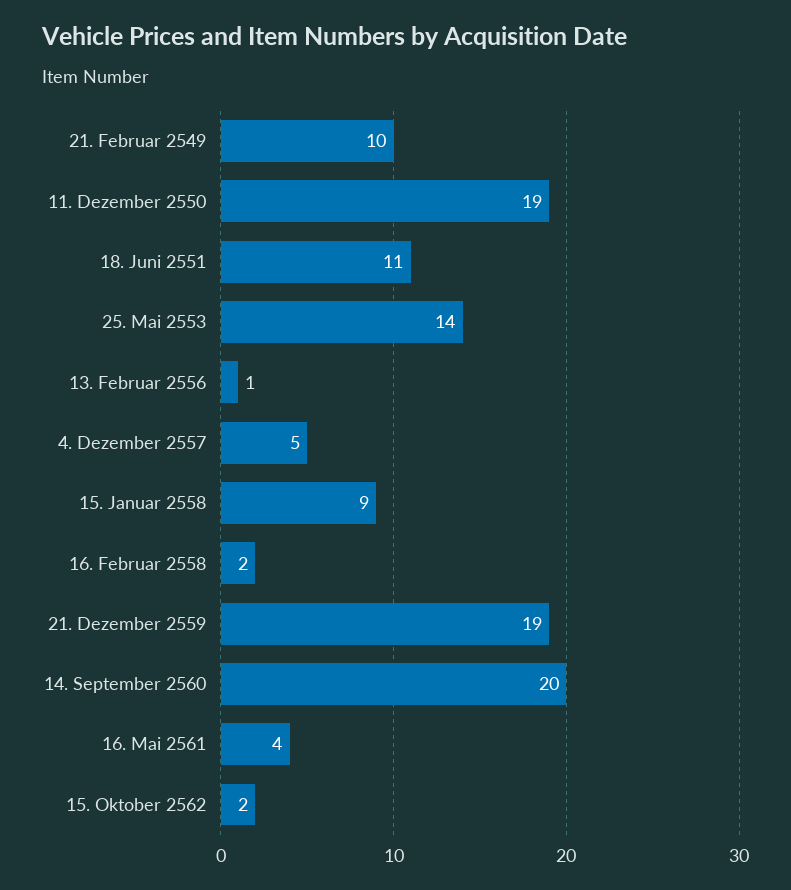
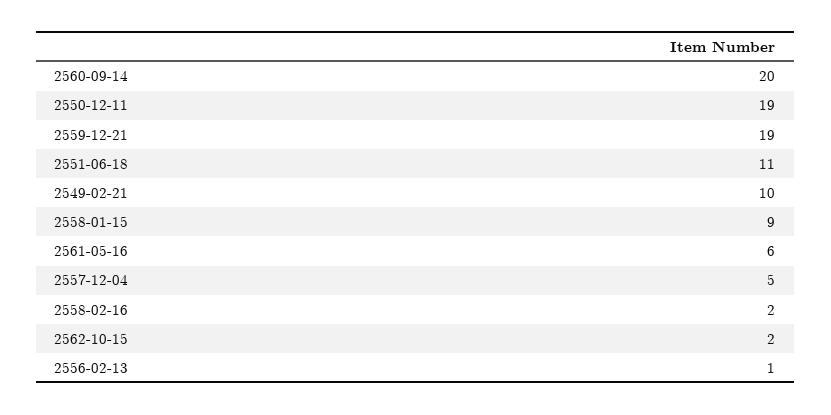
25. Mai 2553: 14 -> none
16. Mai 2561: 4 -> 6

